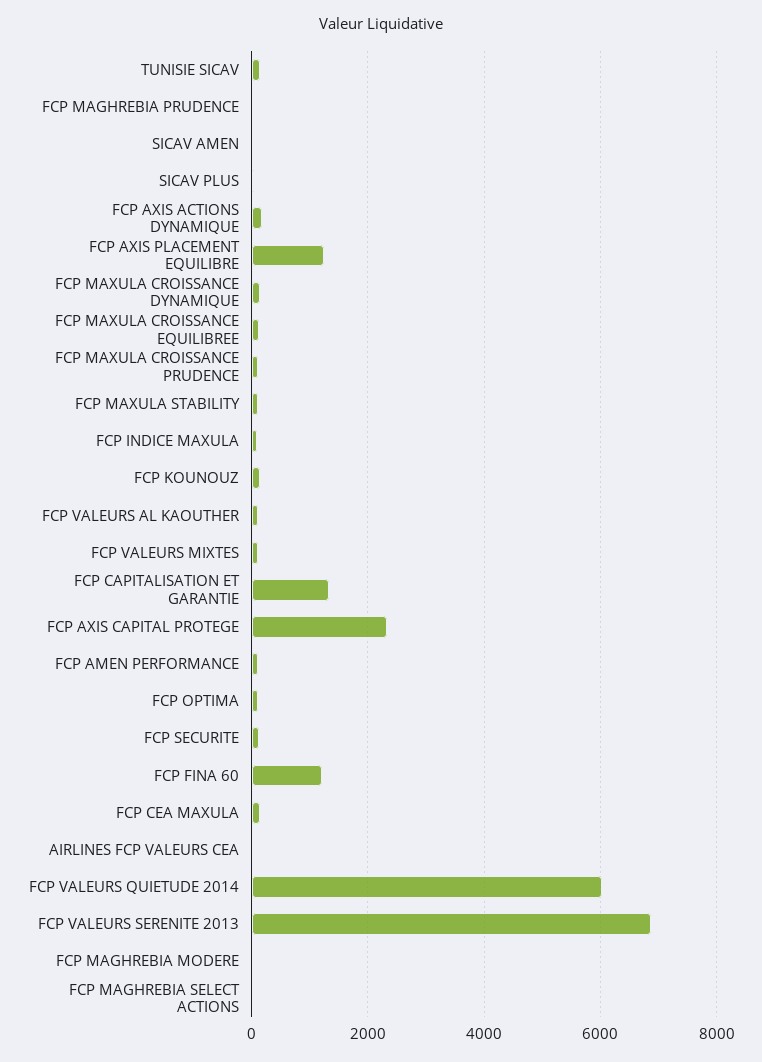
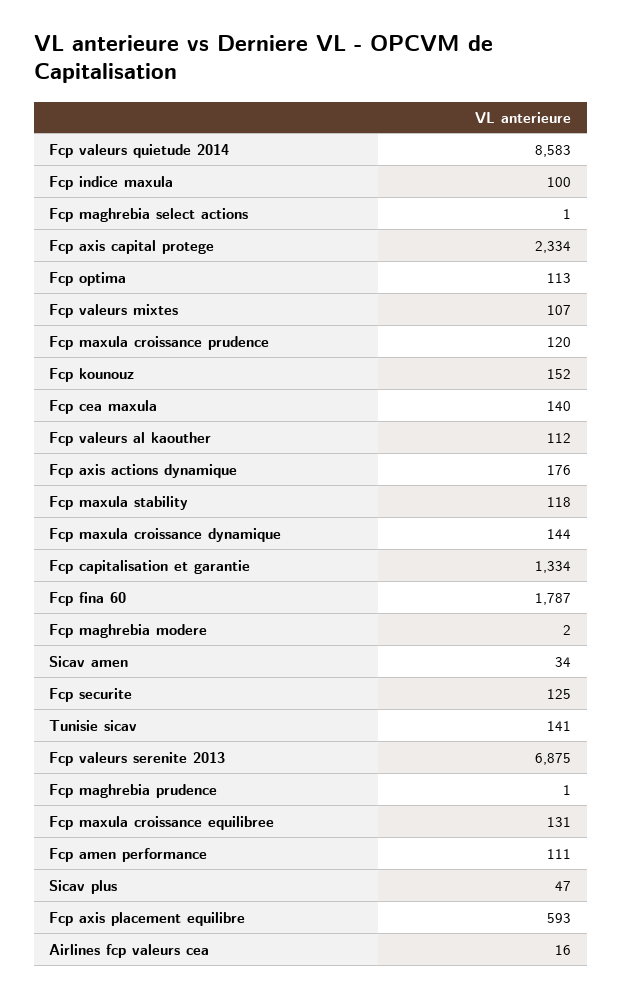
FCP AXIS PLACEMENT EQUILIBRE: 1200 -> 593
FCP FINA 60: 1200 -> 1787
FCP VALEURS QUIETUDE 2014: 6000 -> 8583

